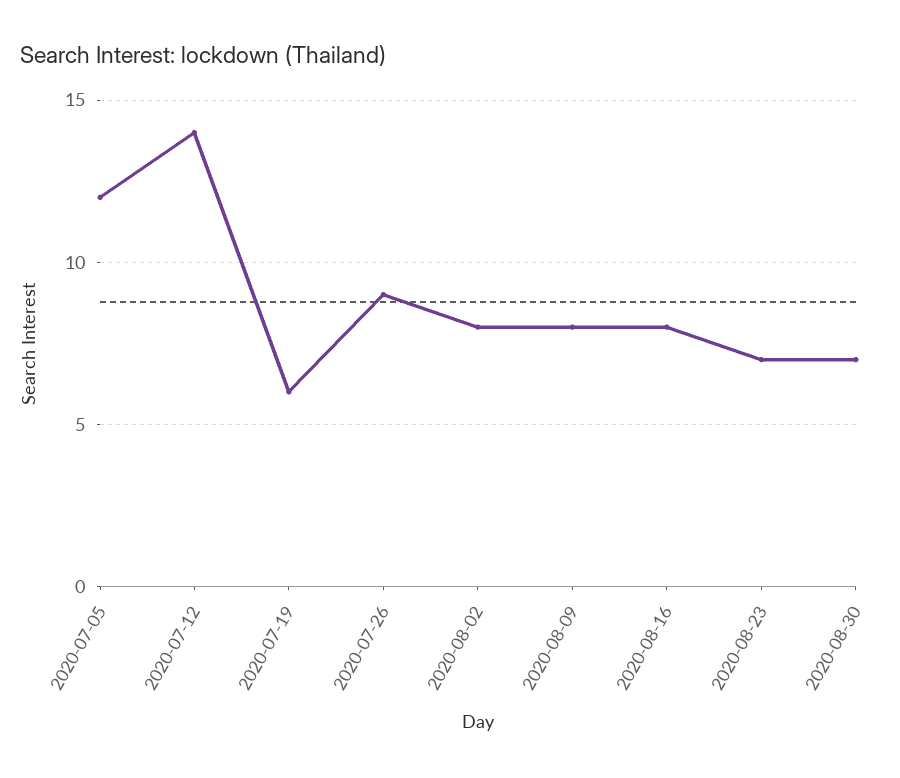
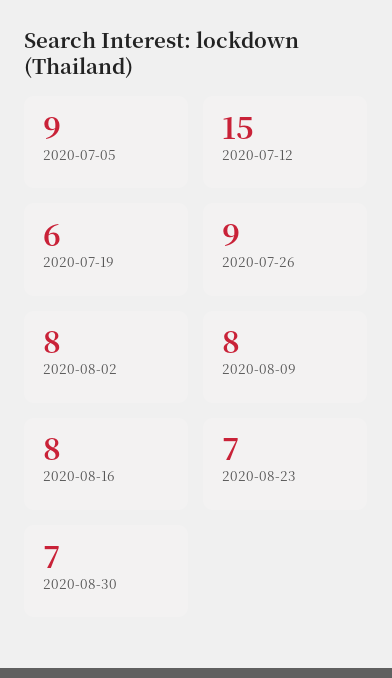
2020-07-05: 12 -> 9
2020-07-12: 14 -> 15

